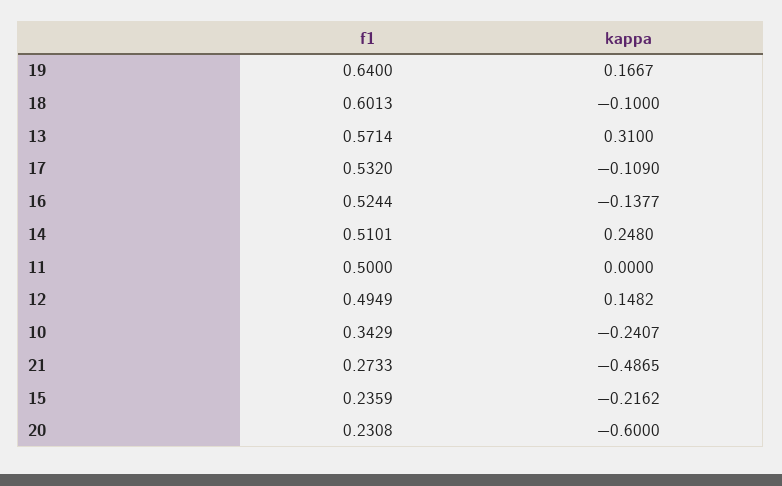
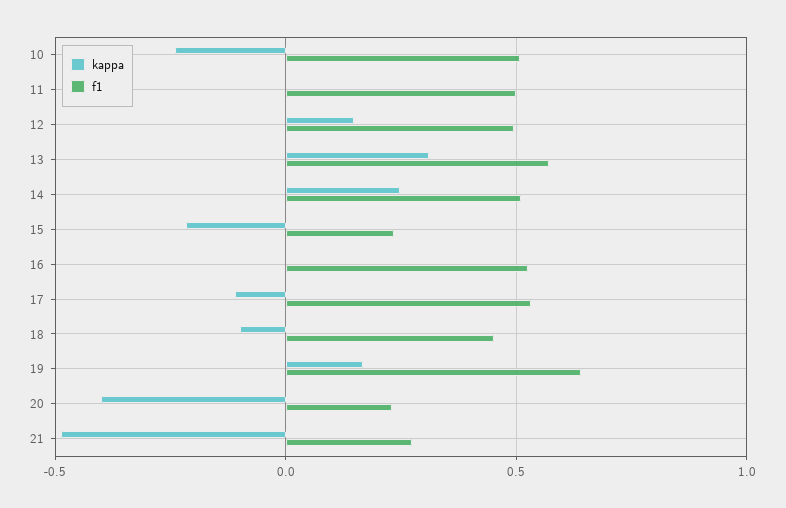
f1, 18: 0.6013 -> 0.45
kappa, 16: -0.1377 -> 0
f1, 10: 0.3429 -> 0.5
kappa, 20: -0.6 -> -0.4

